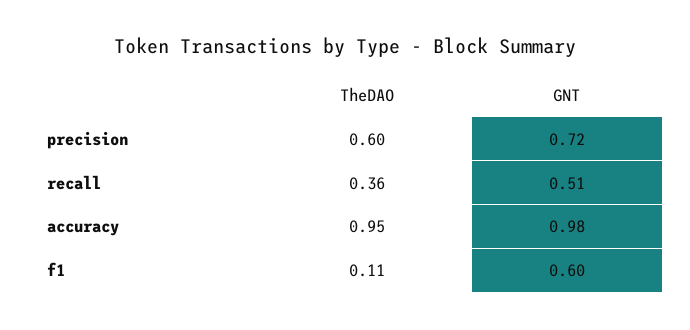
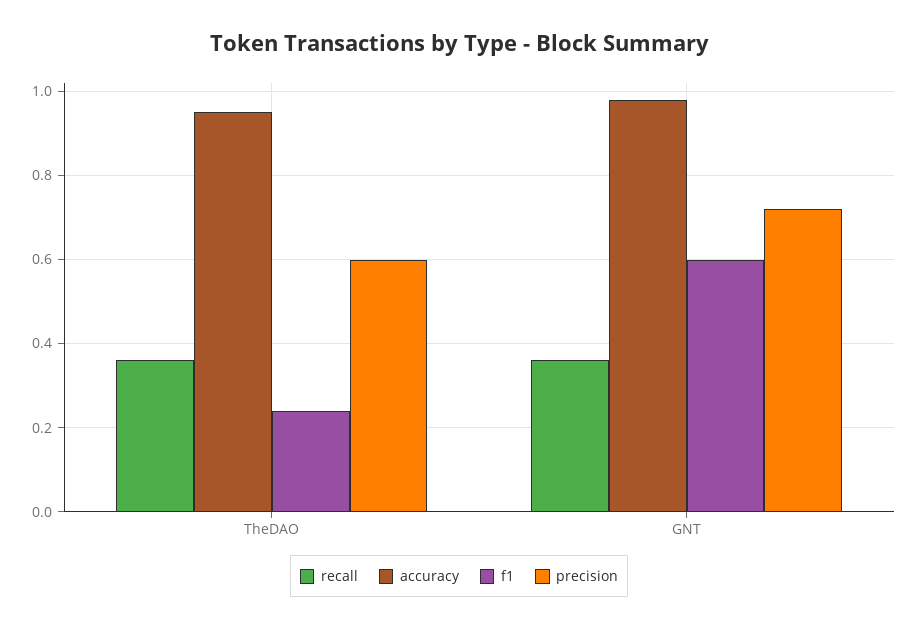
recall, GNT: 0.51 -> 0.35
f1, TheDAO: 0.11 -> 0.25

